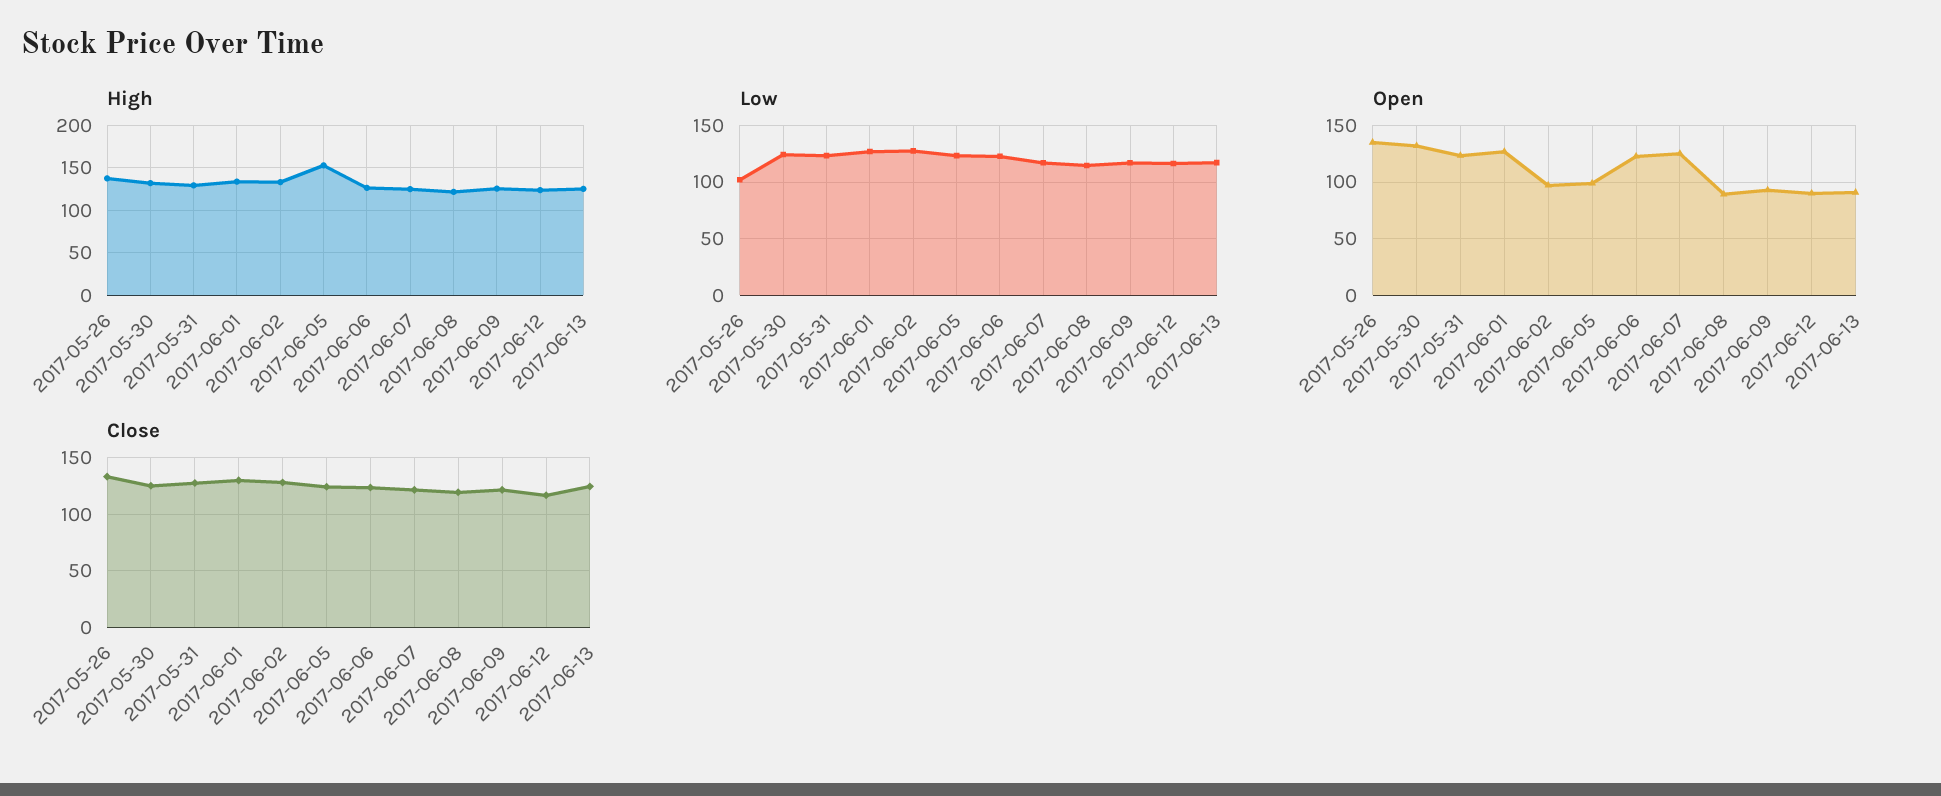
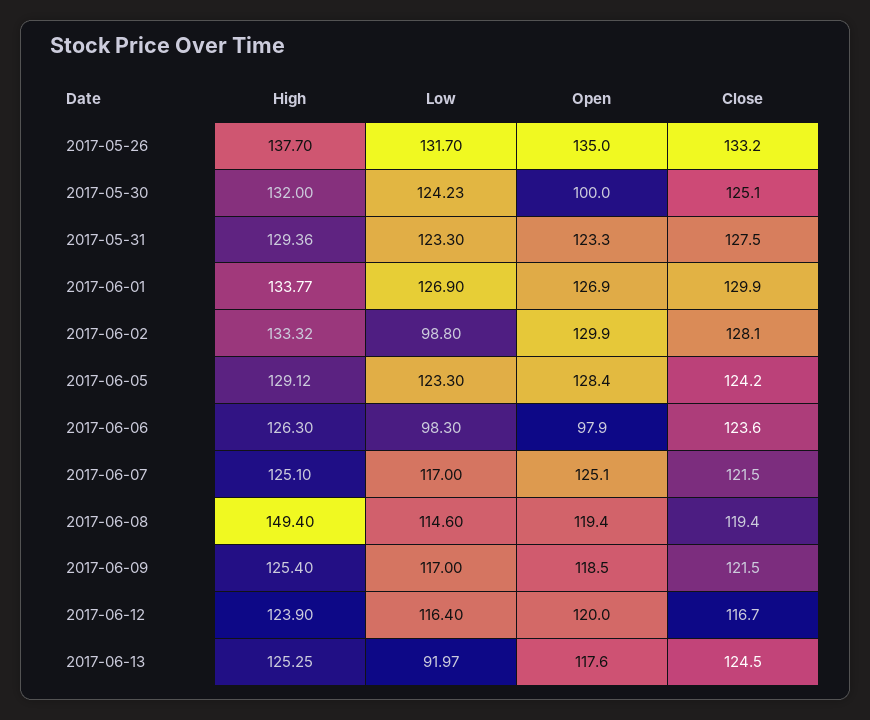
High, 2017-06-05: 150 -> 129.12
High, 2017-06-08: 120 -> 149.4
Low, 2017-05-26: 100 -> 131.7
Low, 2017-06-02: 130 -> 98.8
Low, 2017-06-06: 120 -> 98.3
Low, 2017-06-13: 120 -> 91.97
Open, 2017-05-30: 130 -> 100
Open, 2017-06-02: 100 -> 129.9
Open, 2017-06-05: 100 -> 128.4
Open, 2017-06-06: 120 -> 97.9
Open, 2017-06-08: 90 -> 119.4
Open, 2017-06-09: 90 -> 118.5
Open, 2017-06-12: 90 -> 120
Open, 2017-06-13: 90 -> 117.6

